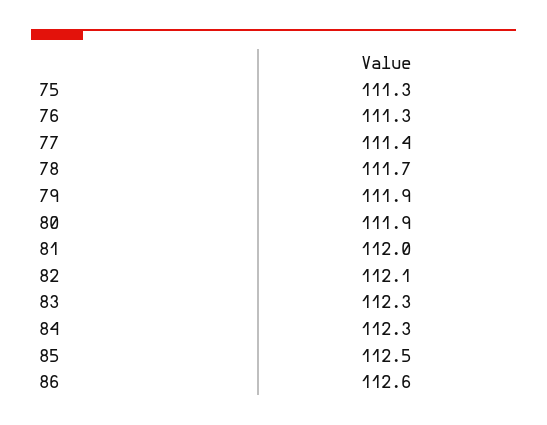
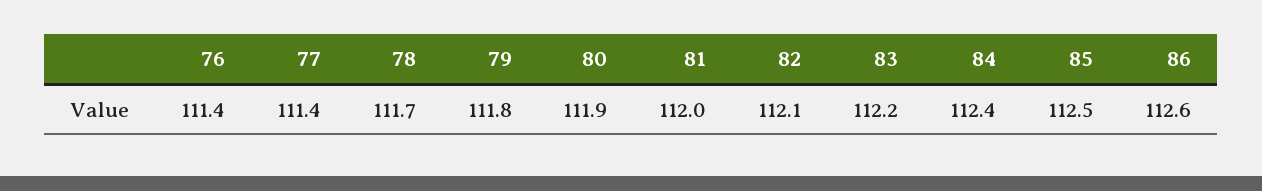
75: 111.3 -> none
76: 111.3 -> 111.4
79: 111.9 -> 111.8
83: 112.3 -> 112.2
84: 112.3 -> 112.4

